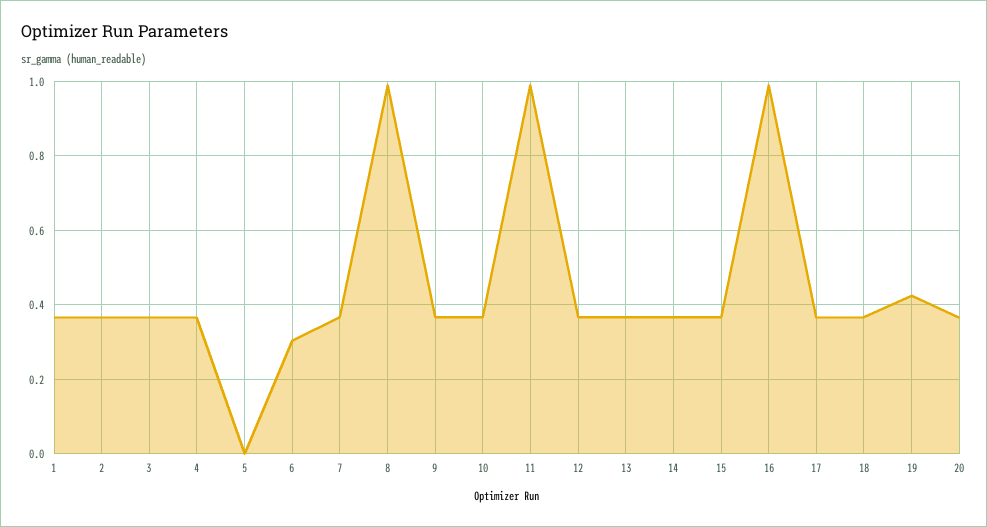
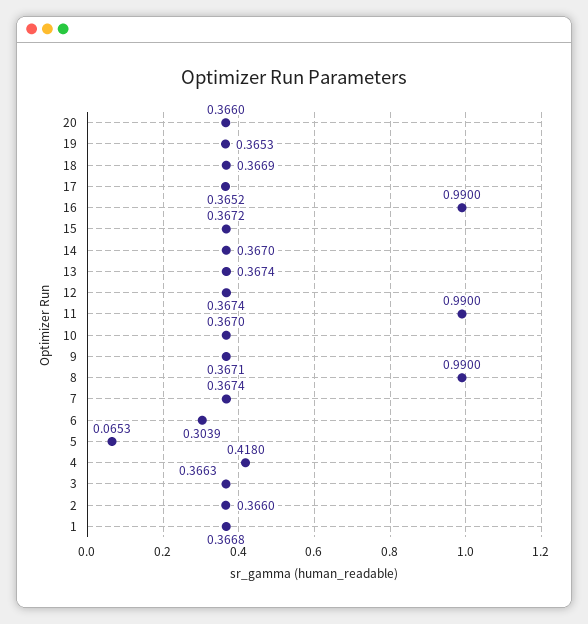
4: 0.36 -> 0.418
5: 0 -> 0.0653
19: 0.42 -> 0.3653

